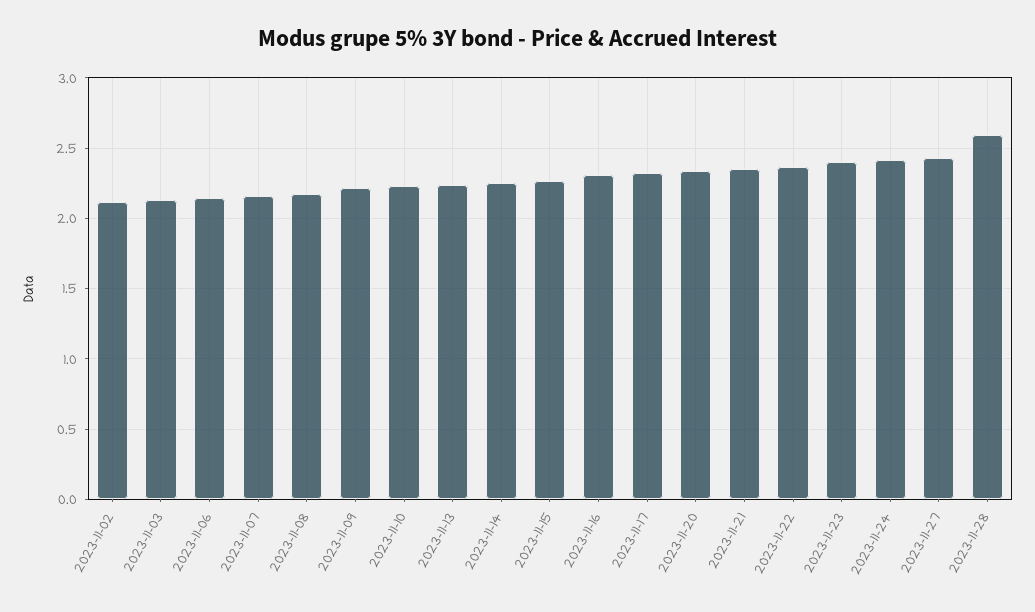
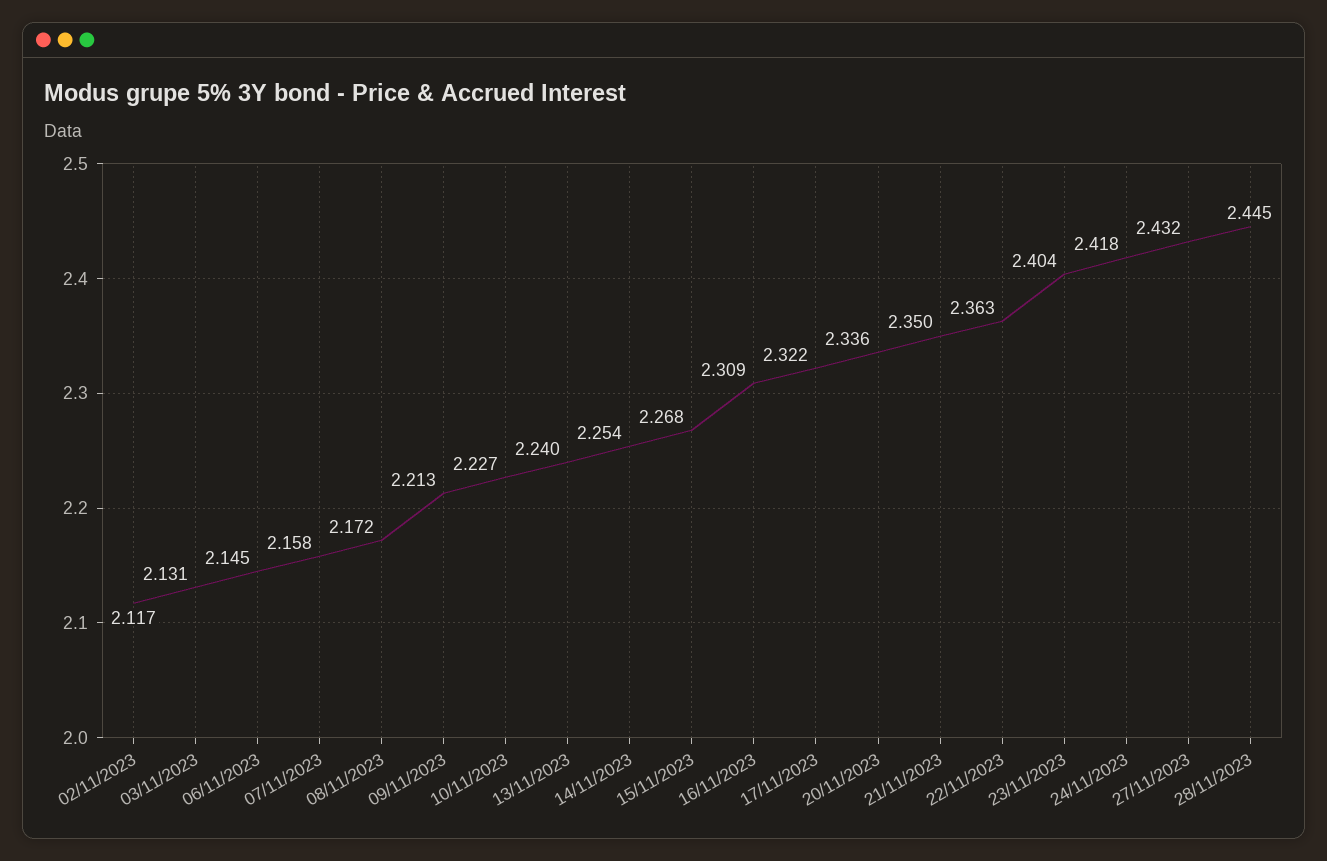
2023-11-28: 2.6 -> 2.445

